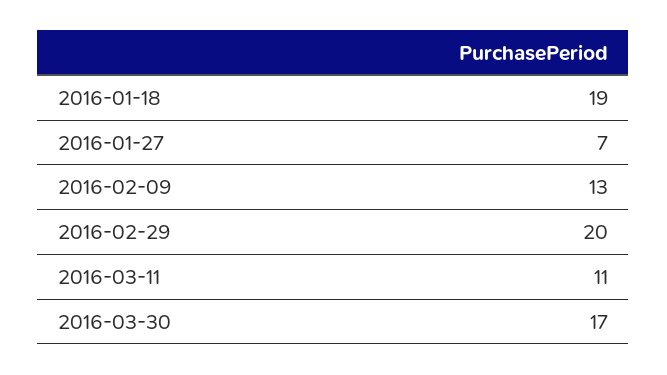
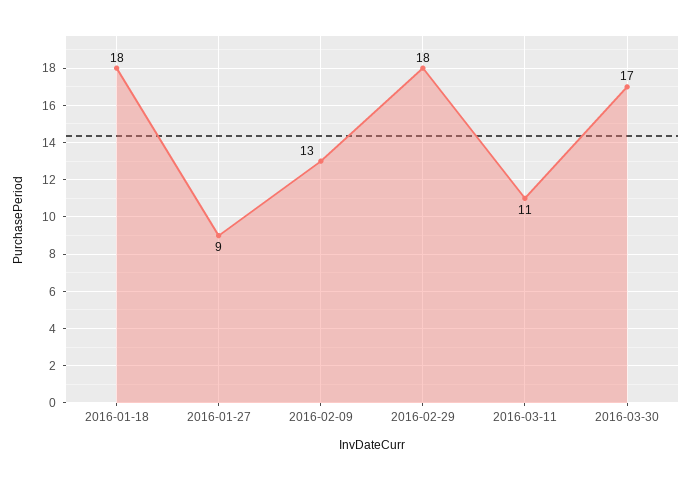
2016-01-18: 19 -> 18
2016-01-27: 7 -> 9
2016-02-29: 20 -> 18

